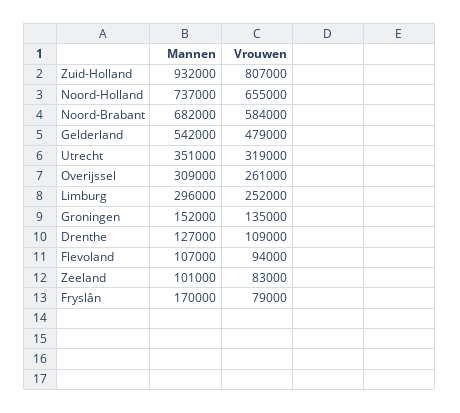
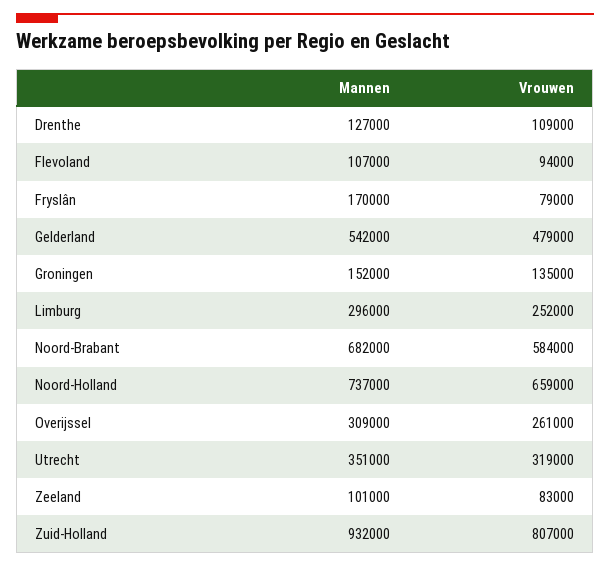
Vrouwen, Noord-Holland: 655000 -> 659000

